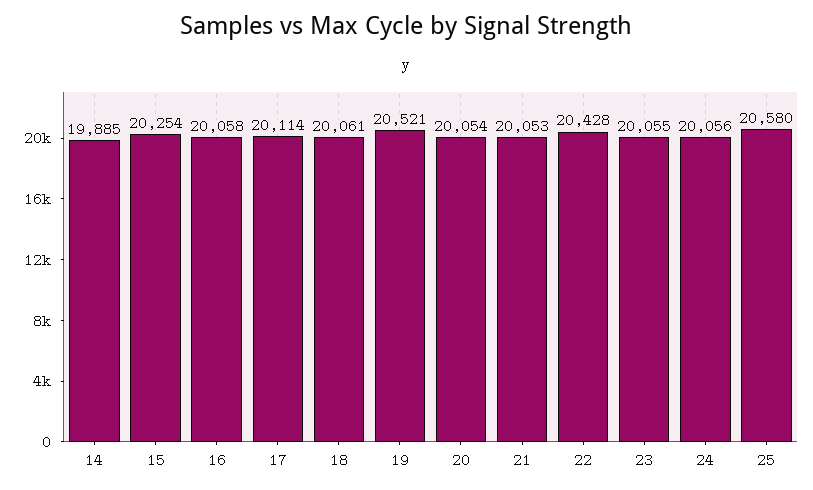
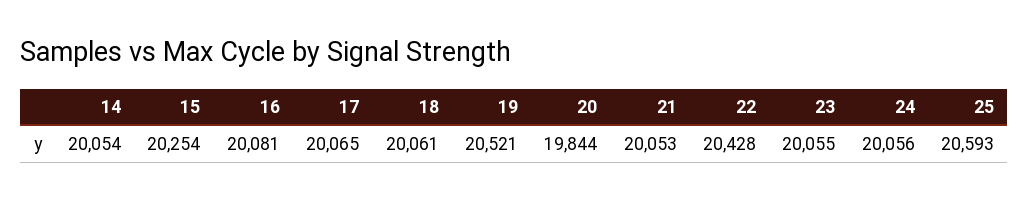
14: 19885 -> 20054
16: 20058 -> 20081
17: 20114 -> 20065
20: 20054 -> 19844
25: 20580 -> 20593

